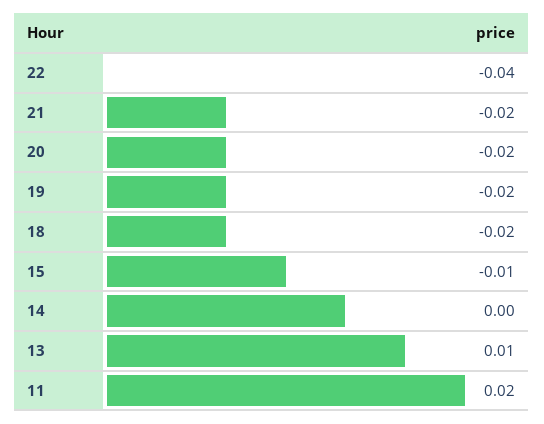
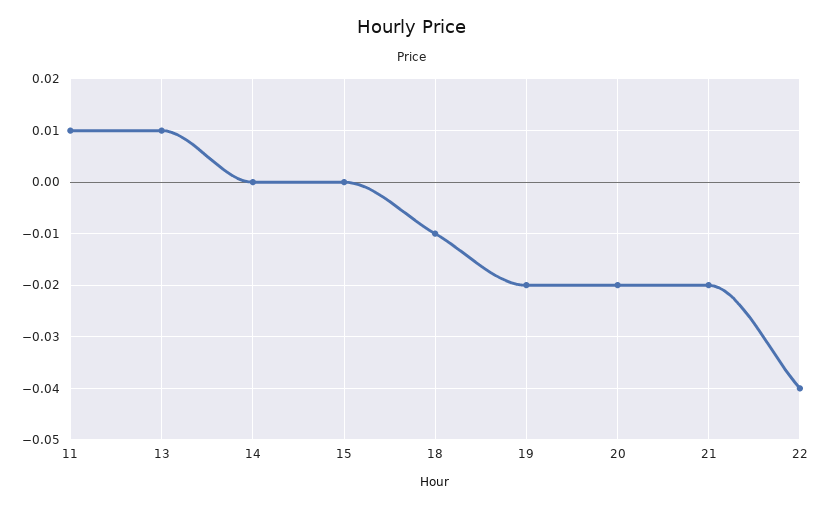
18: -0.02 -> -0.01
15: -0.01 -> 0
11: 0.02 -> 0.01

